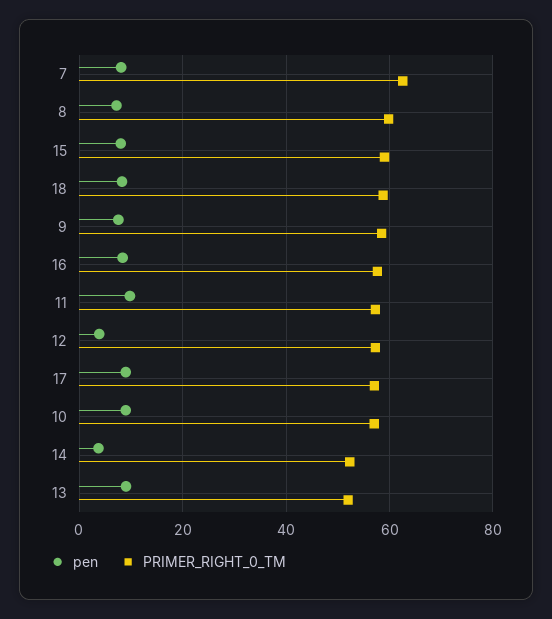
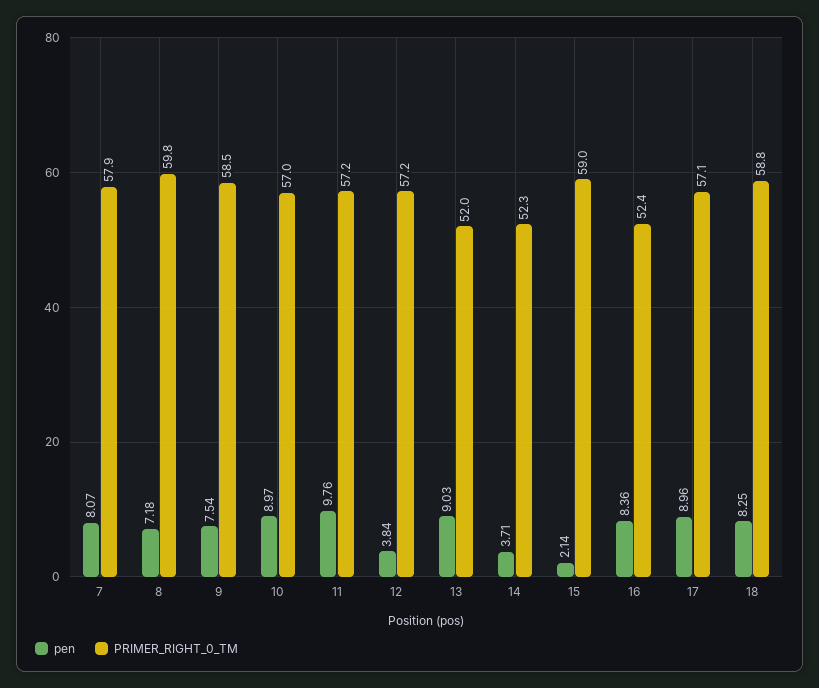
PRIMER_RIGHT_0_TM, 7: 62 -> 57.9
pen, 15: 8 -> 2.14
PRIMER_RIGHT_0_TM, 16: 58 -> 52.4

